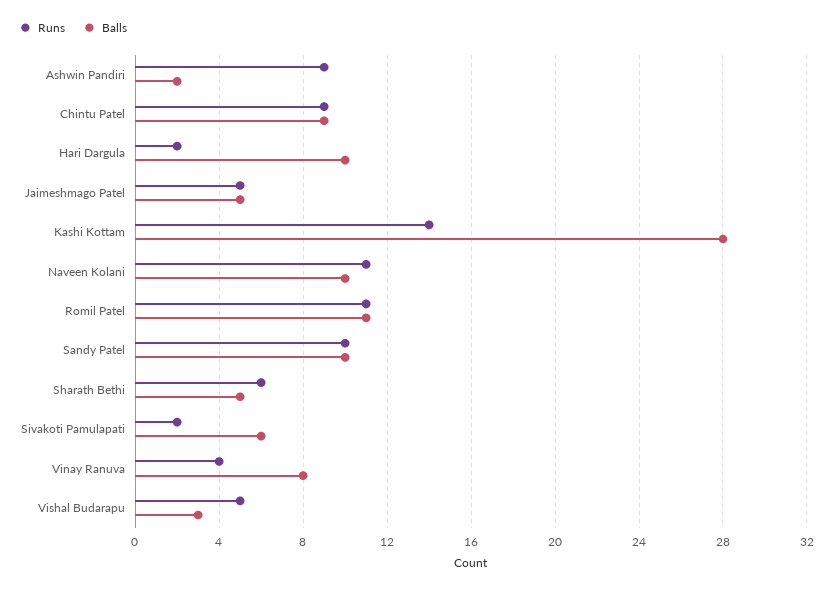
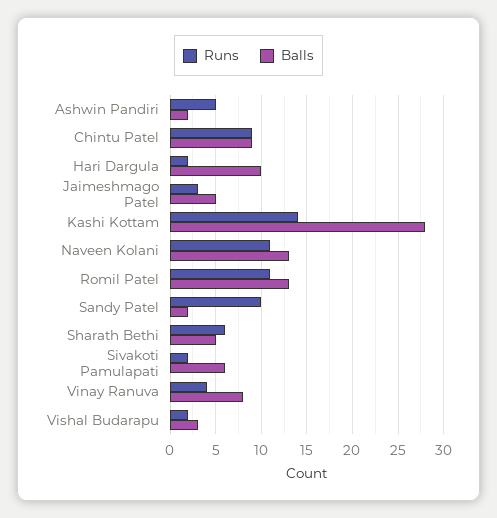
Runs, Ashwin Pandiri: 9 -> 5
Runs, Jaimeshmago Patel: 5 -> 3
Balls, Naveen Kolani: 10 -> 13
Balls, Romil Patel: 11 -> 13
Balls, Sandy Patel: 10 -> 2
Runs, Vishal Budarapu: 5 -> 2

